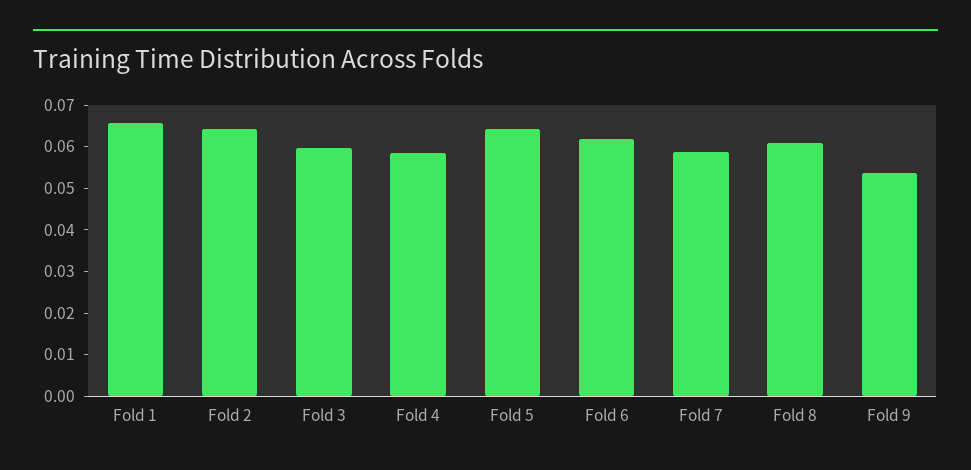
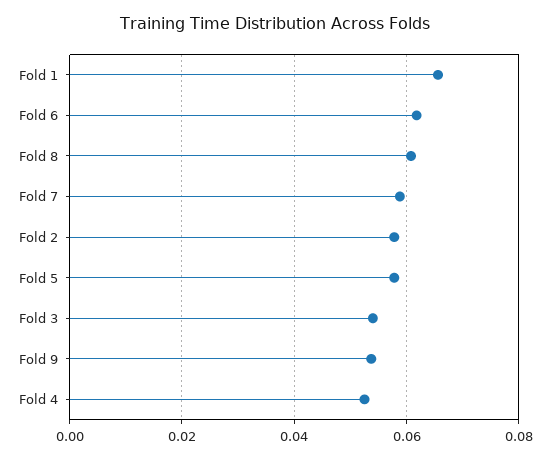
Fold 2: 0.064 -> 0.058
Fold 3: 0.06 -> 0.054
Fold 4: 0.058 -> 0.052
Fold 5: 0.064 -> 0.058

